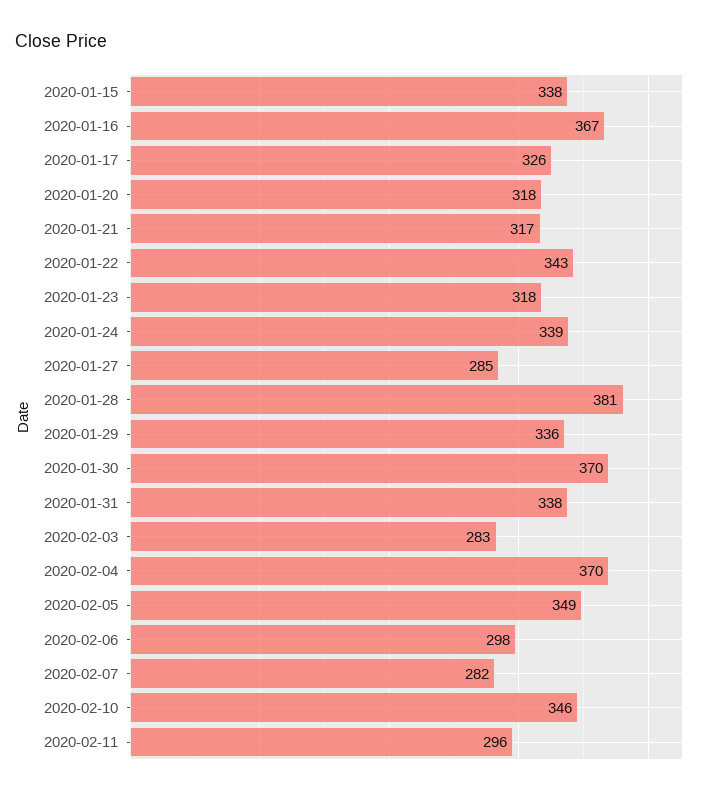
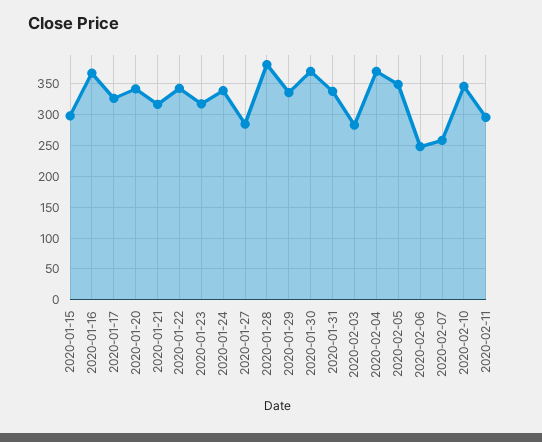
2020-01-15: 338 -> 300
2020-01-20: 318 -> 340
2020-02-06: 298 -> 250
2020-02-07: 282 -> 260

